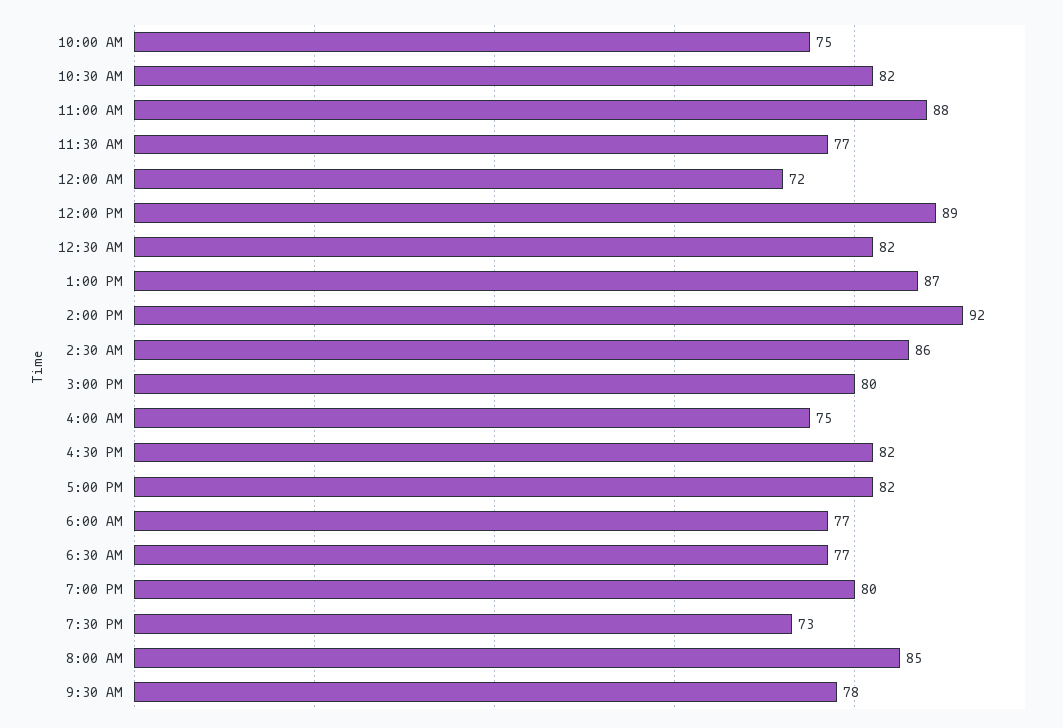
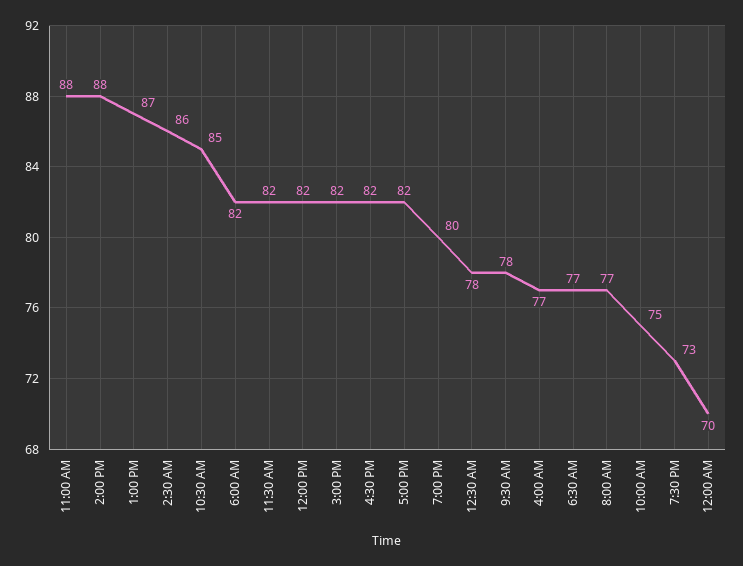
10:30 AM: 82 -> 85
11:30 AM: 77 -> 82
12:00 AM: 72 -> 70
12:00 PM: 89 -> 82
12:30 AM: 82 -> 78
2:00 PM: 92 -> 88
3:00 PM: 80 -> 82
4:00 AM: 75 -> 77
6:00 AM: 77 -> 82
8:00 AM: 85 -> 77

